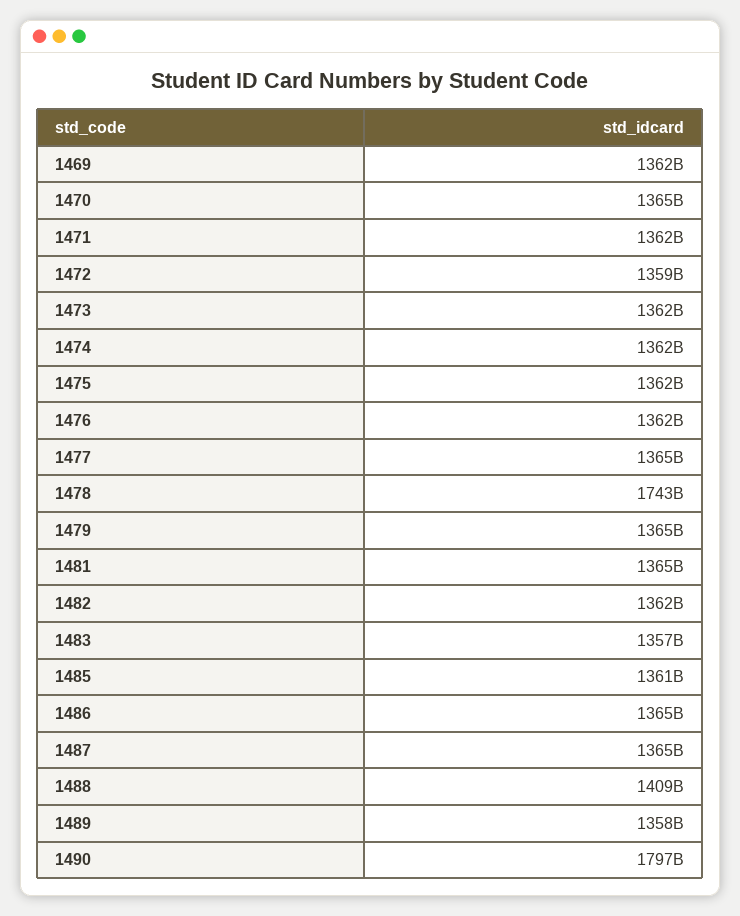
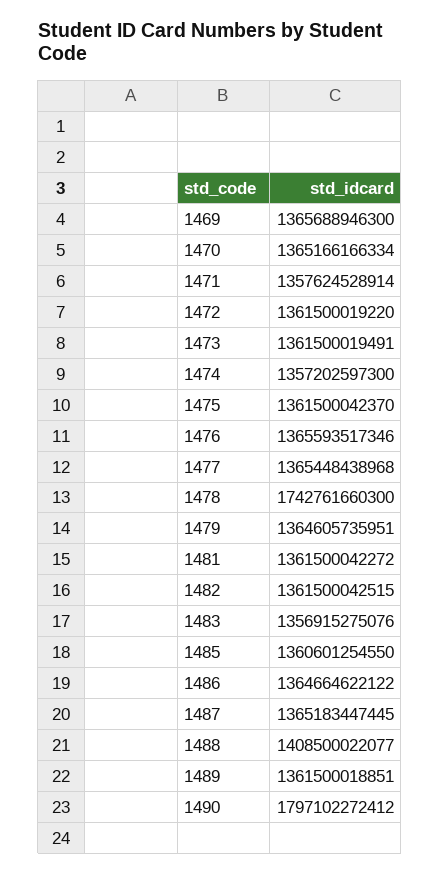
1469: 1362000000000 -> 1365688946300
1471: 1362000000000 -> 1357624528914
1472: 1359000000000 -> 1361500019220
1474: 1362000000000 -> 1357202597300
1476: 1362000000000 -> 1365593517346
1481: 1365000000000 -> 1361500042272
1489: 1358000000000 -> 1361500018851

